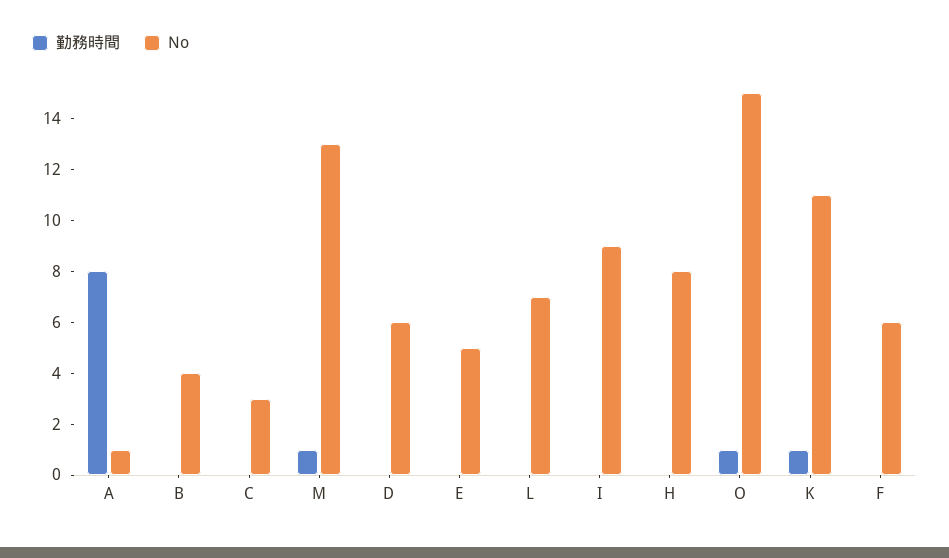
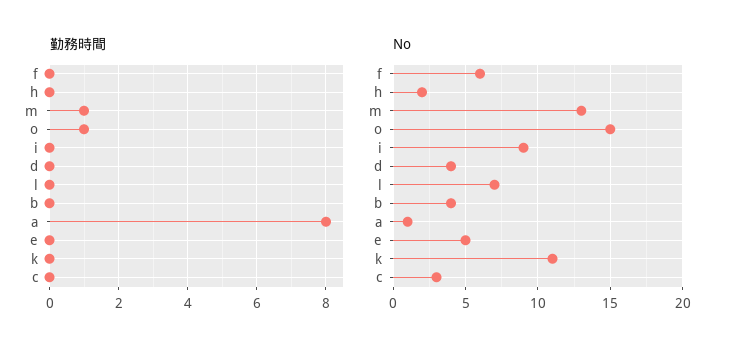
No, D: 6 -> 4
No, H: 8 -> 2
勤務時間, K: 1 -> 0

